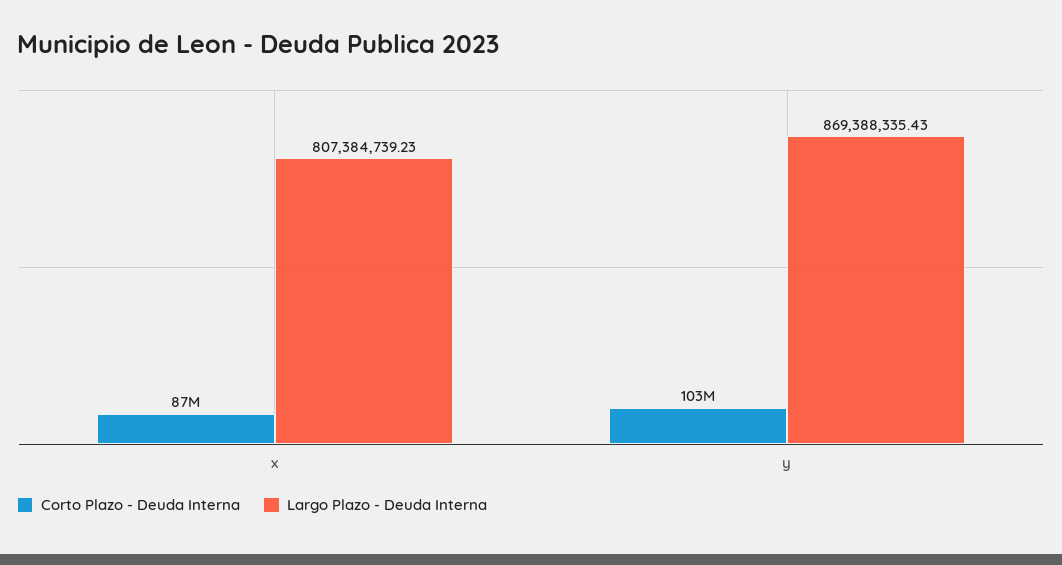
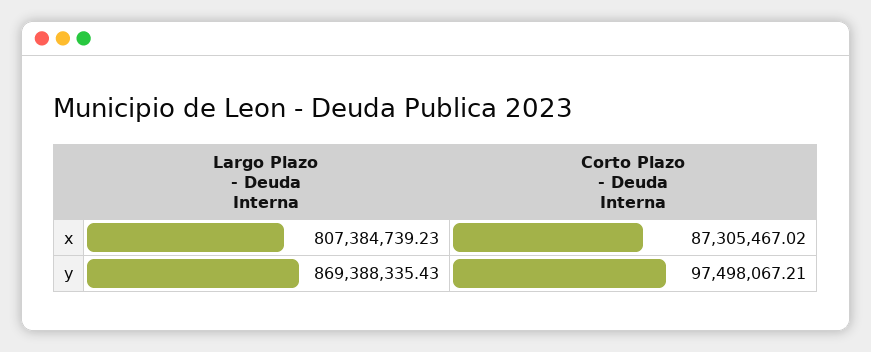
Corto Plazo - Deuda Interna, y: 103000000 -> 97498067.21

